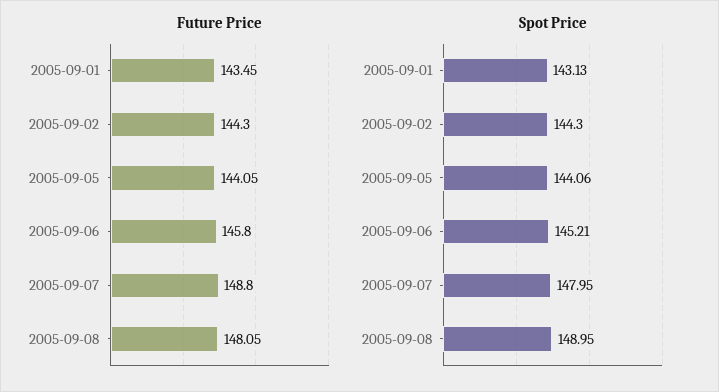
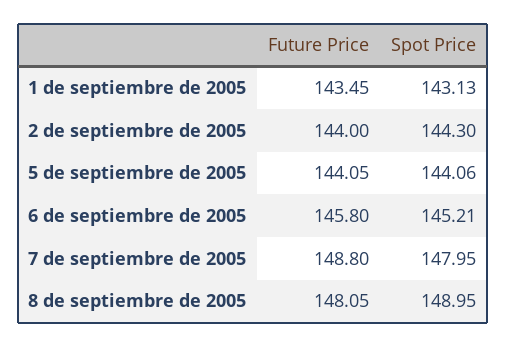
Future Price, 2005-09-02: 144.3 -> 144

